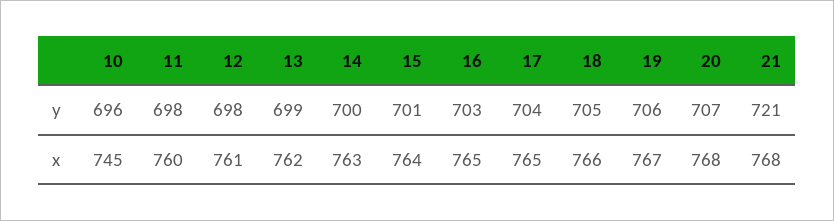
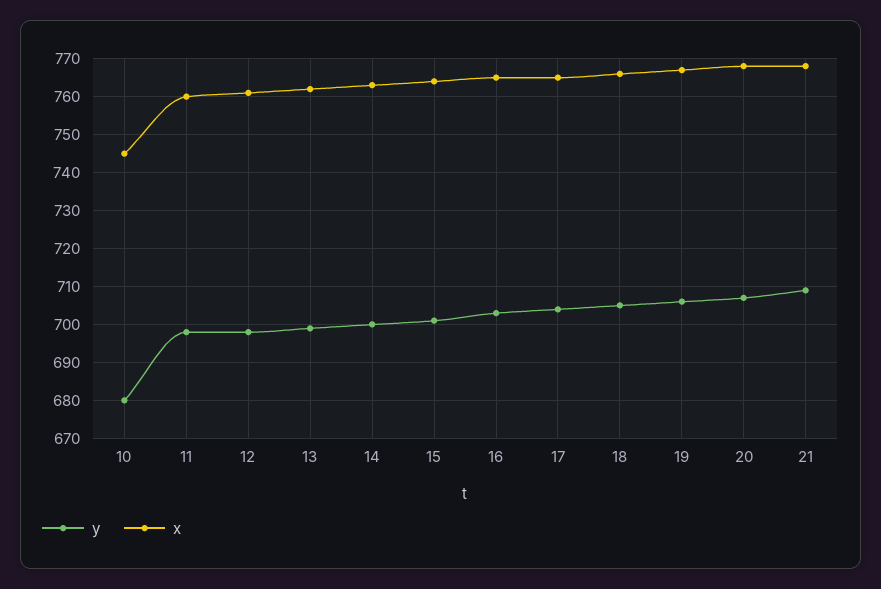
y, 10: 696 -> 680
y, 21: 721 -> 710

